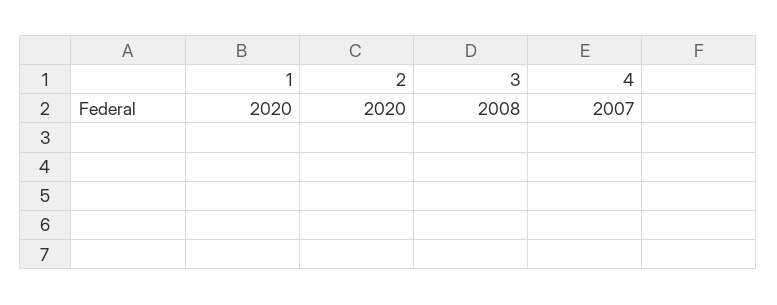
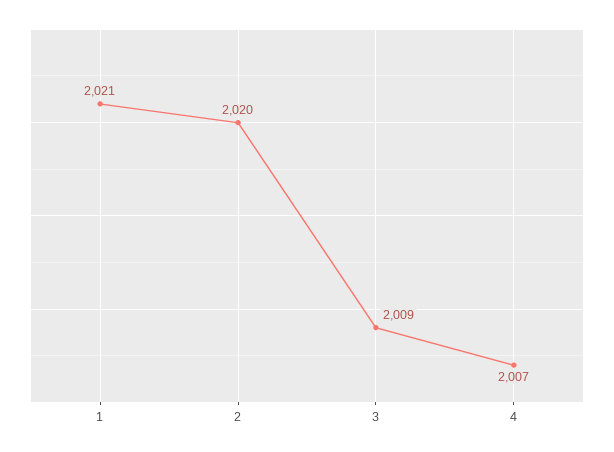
1: 2020 -> 2021
3: 2008 -> 2009

